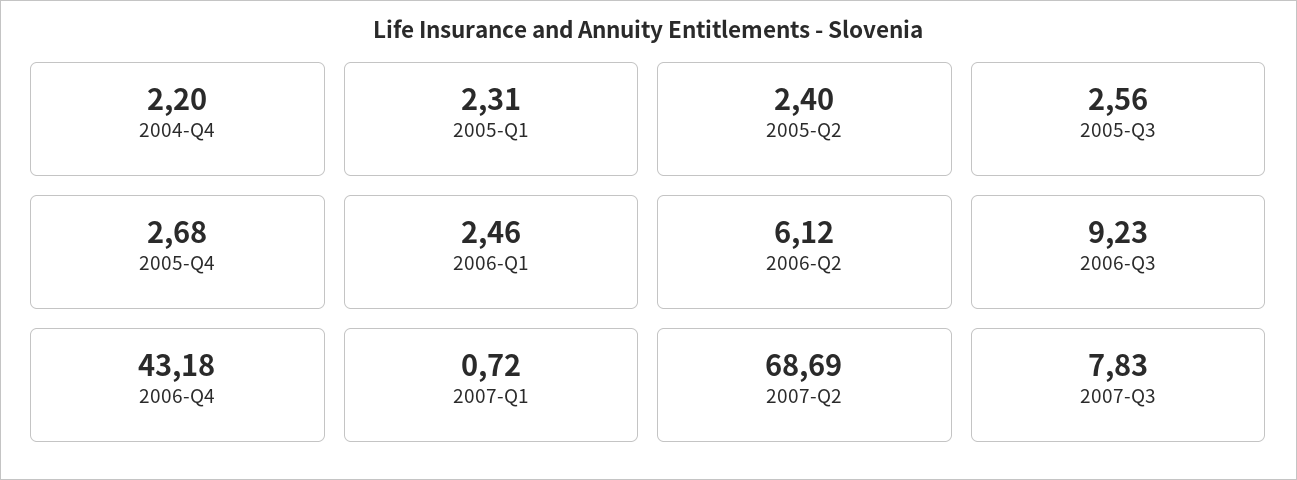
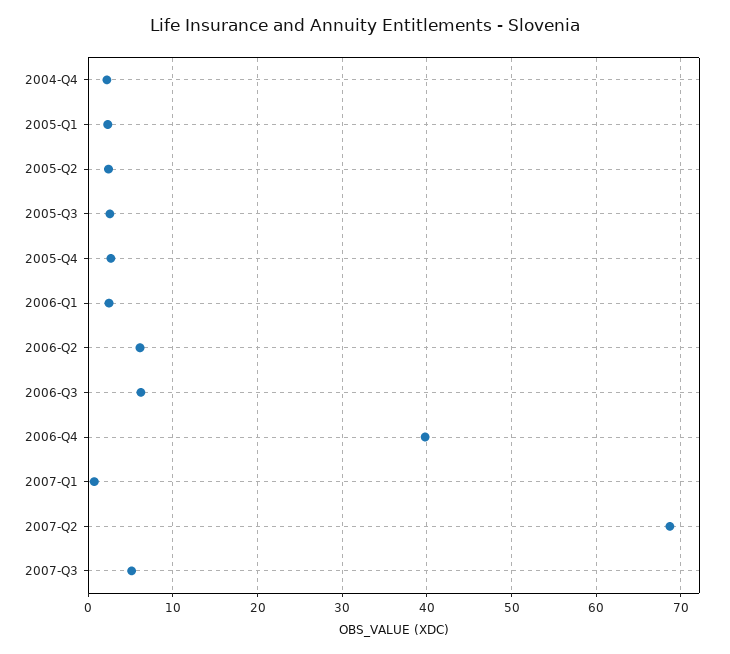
2006-Q3: 9.23 -> 6
2006-Q4: 43.18 -> 40
2007-Q3: 7.83 -> 5

